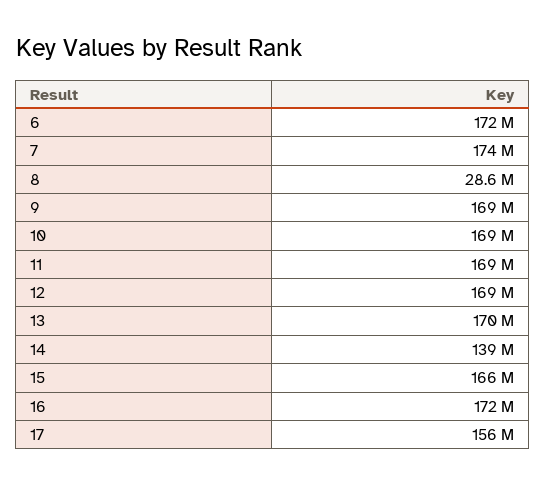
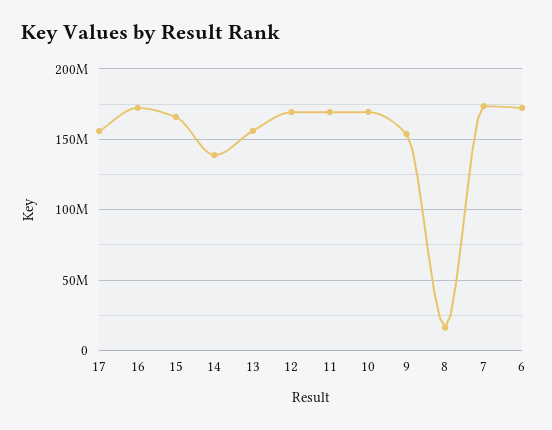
8: 28600000 -> 15000000
9: 169000000 -> 155000000
13: 170000000 -> 155000000

